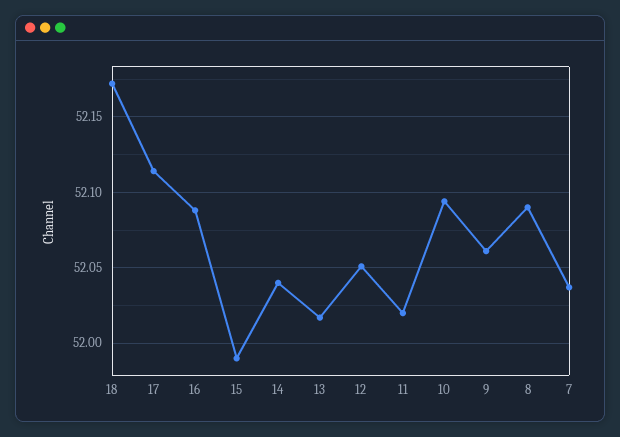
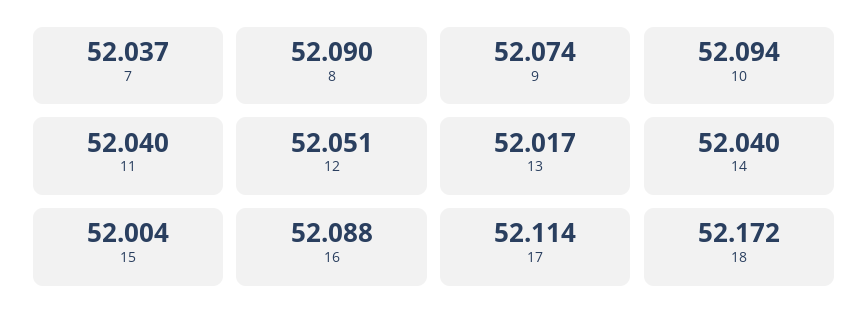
15: 51.99 -> 52.004
11: 52.02 -> 52.04
9: 52.06 -> 52.074

